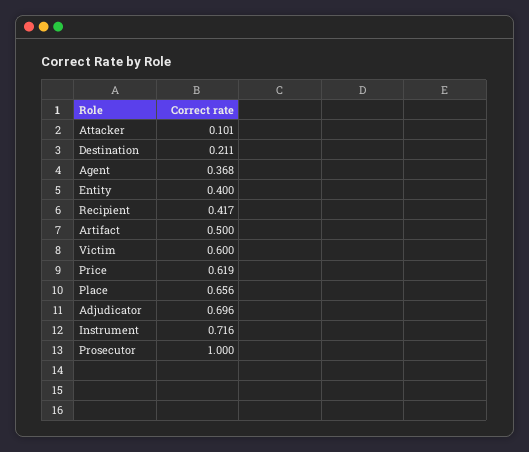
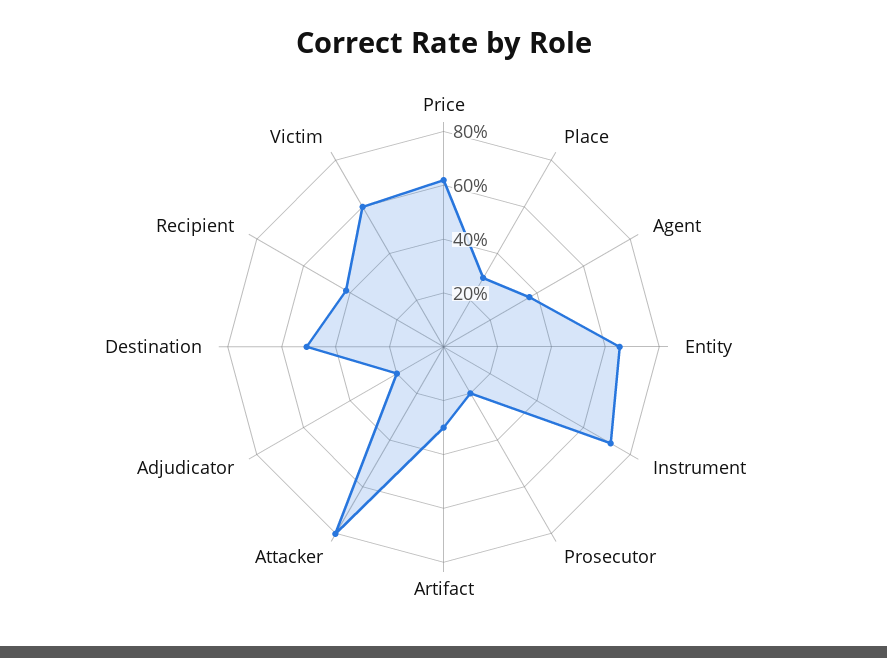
Attacker: 0.101 -> 0.8
Destination: 0.211 -> 0.5
Entity: 0.4 -> 0.65
Artifact: 0.5 -> 0.3
Place: 0.656 -> 0.3
Adjudicator: 0.696 -> 0.2
Prosecutor: 1 -> 0.2

